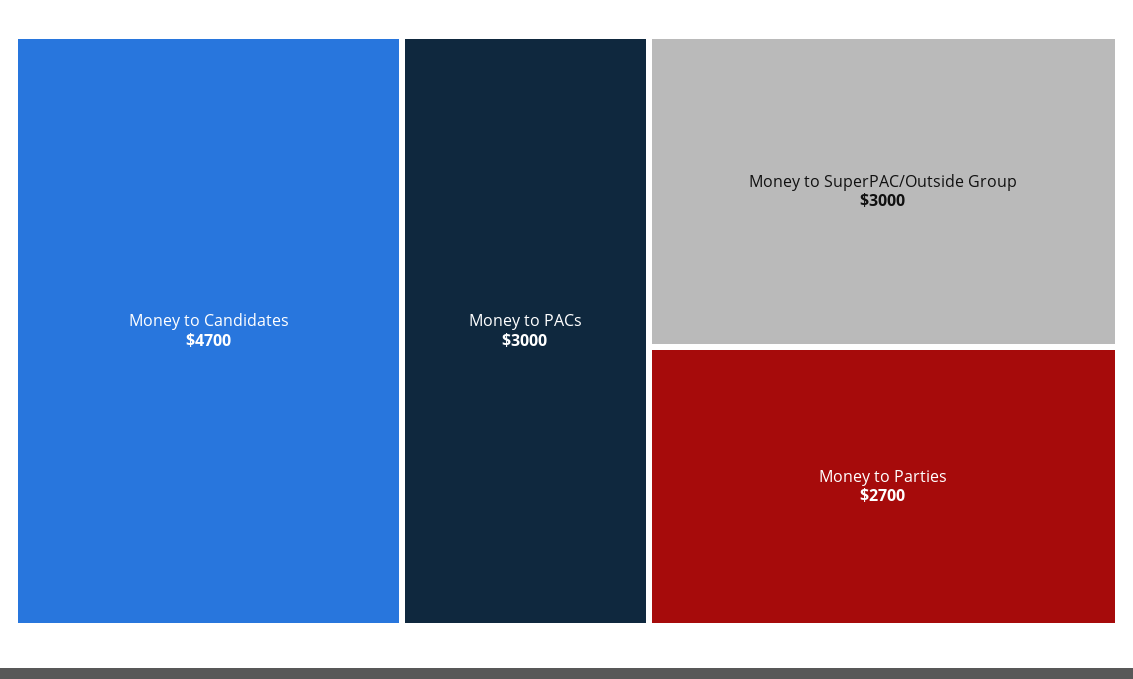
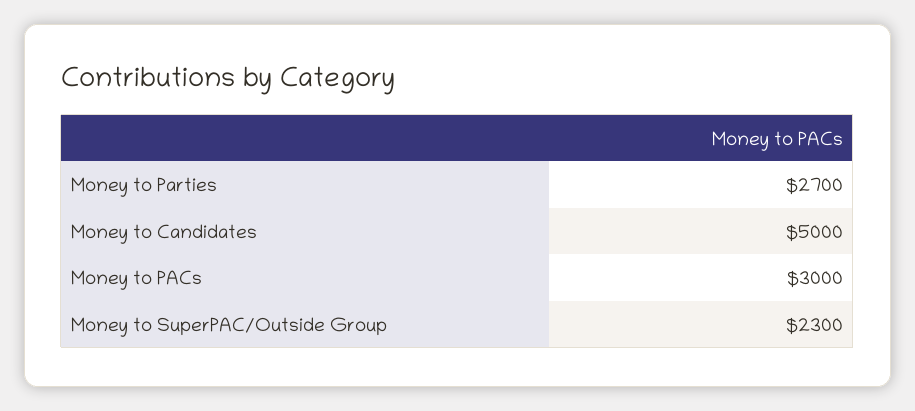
Money to Candidates: 4700 -> 5000
Money to SuperPAC/Outside Group: 3000 -> 2300

